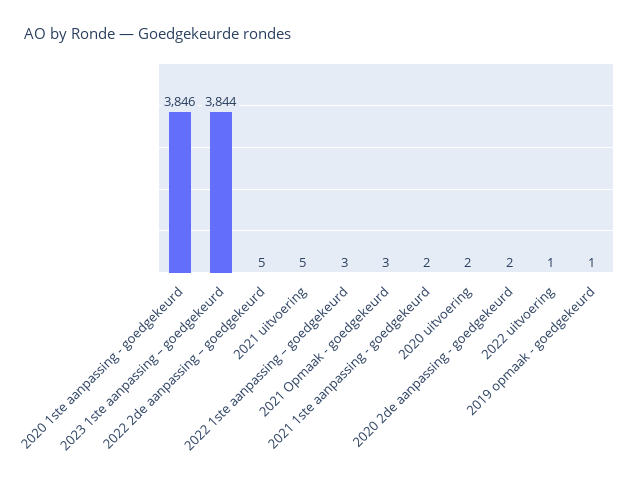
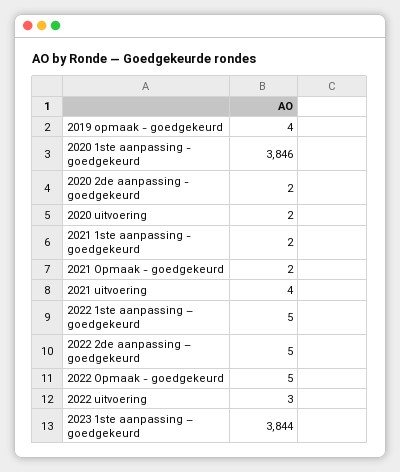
2021 uitvoering: 5 -> 4
2022 1ste aanpassing – goedgekeurd: 3 -> 5
2021 Opmaak - goedgekeurd: 3 -> 2
2022 uitvoering: 1 -> 3
2019 opmaak - goedgekeurd: 1 -> 4
2022 Opmaak - goedgekeurd: none -> 5

